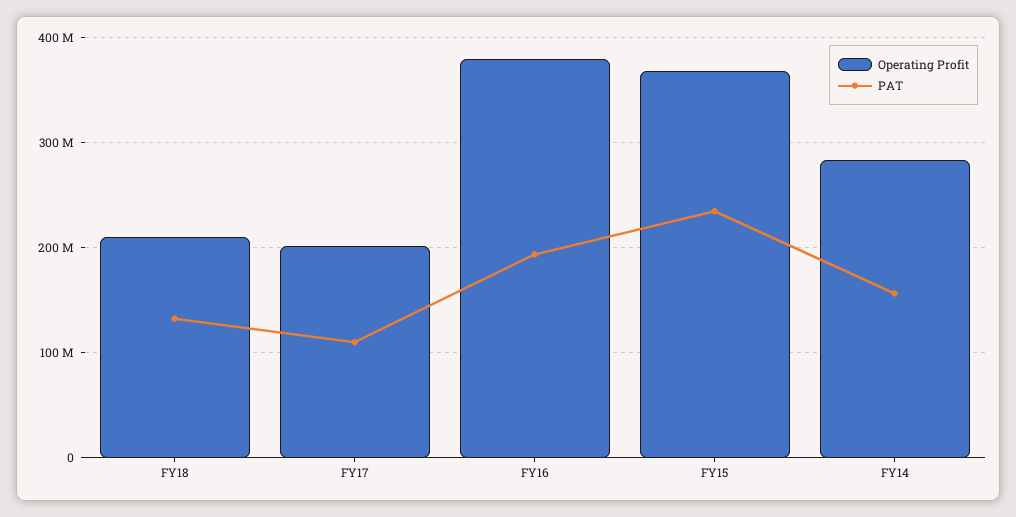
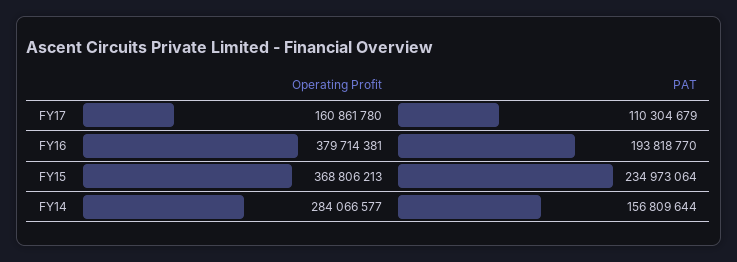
Operating Profit, FY18: 210000000 -> none
PAT, FY18: 130000000 -> none
Operating Profit, FY17: 200000000 -> 160861780

